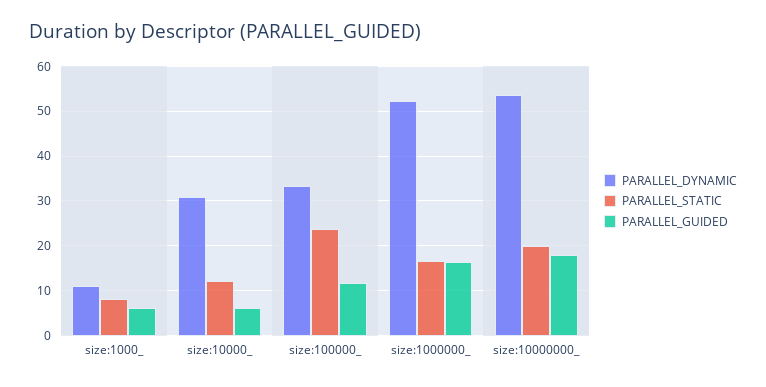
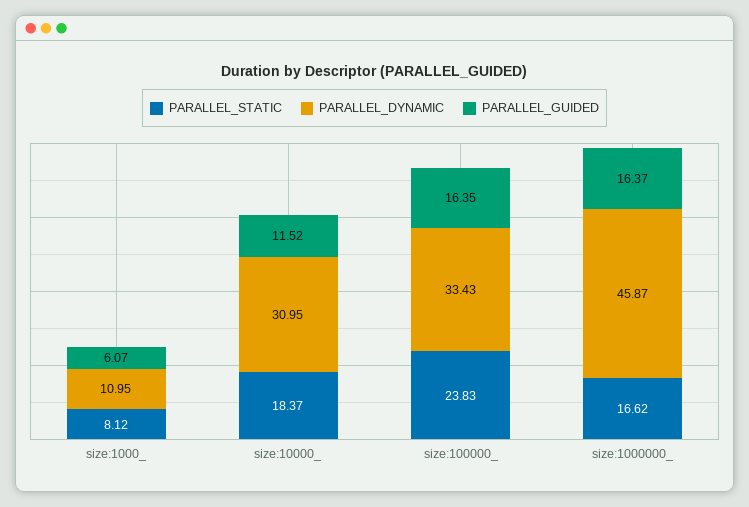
PARALLEL_STATIC, size:10000_: 12 -> 18.37
PARALLEL_GUIDED, size:10000_: 6 -> 11.52
PARALLEL_GUIDED, size:100000_: 12 -> 16.35
PARALLEL_DYNAMIC, size:1000000_: 52 -> 45.87
PARALLEL_DYNAMIC, size:10000000_: 54 -> none
PARALLEL_STATIC, size:10000000_: 20 -> none
PARALLEL_GUIDED, size:10000000_: 18 -> none

